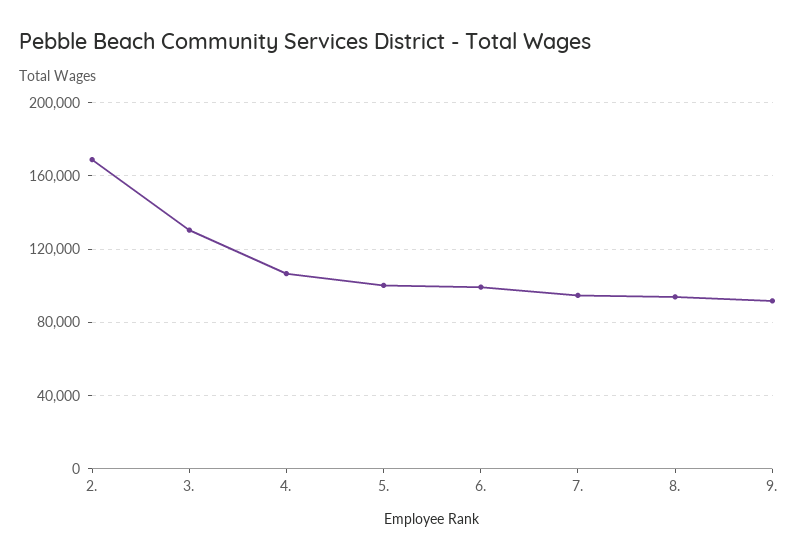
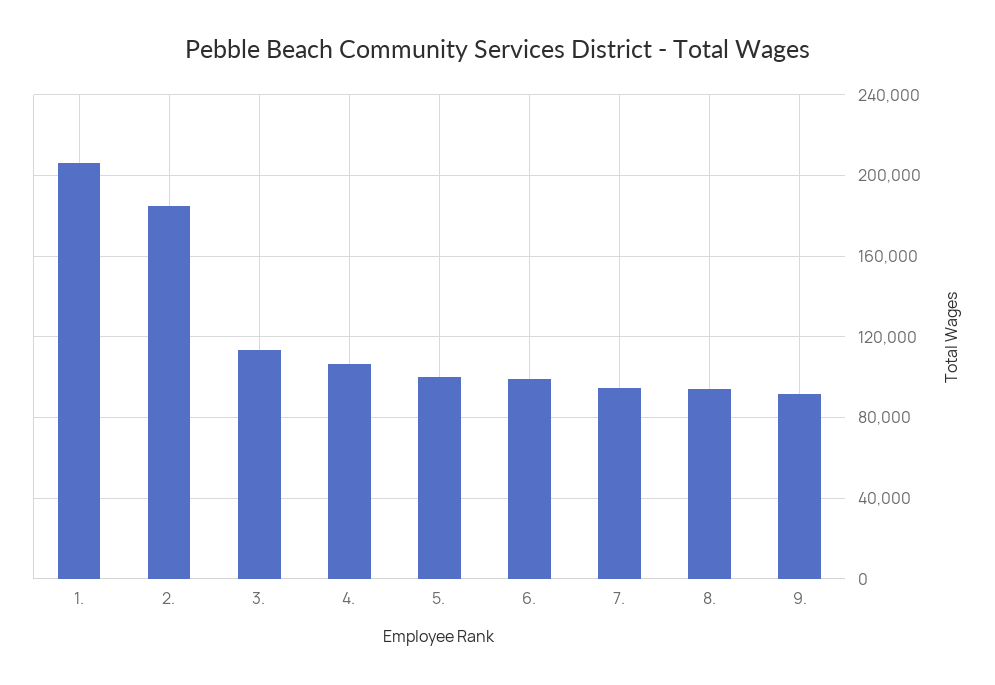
2.: 170000 -> 185000
3.: 130000 -> 115000
1.: none -> 205000

